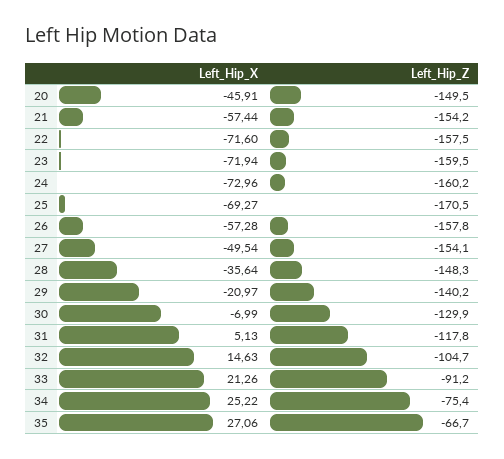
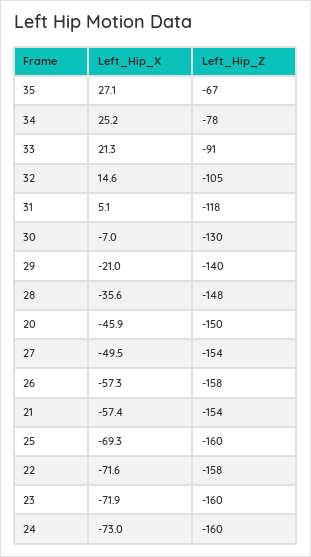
Left_Hip_Z, 25: -170.5 -> -160
Left_Hip_Z, 34: -75.4 -> -78

